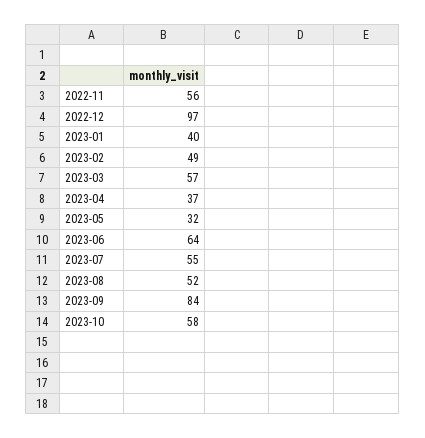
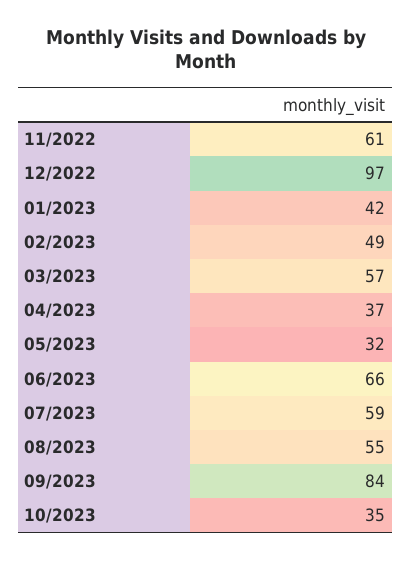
2022-11: 56 -> 61
2023-01: 40 -> 42
2023-06: 64 -> 66
2023-07: 55 -> 59
2023-08: 52 -> 55
2023-10: 58 -> 35

